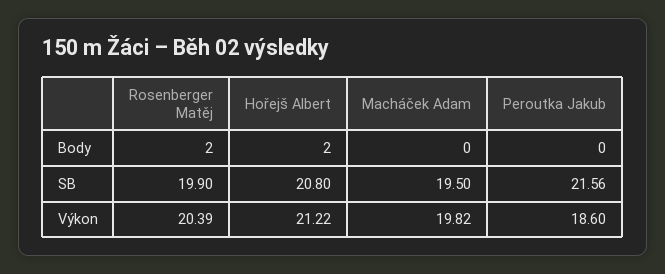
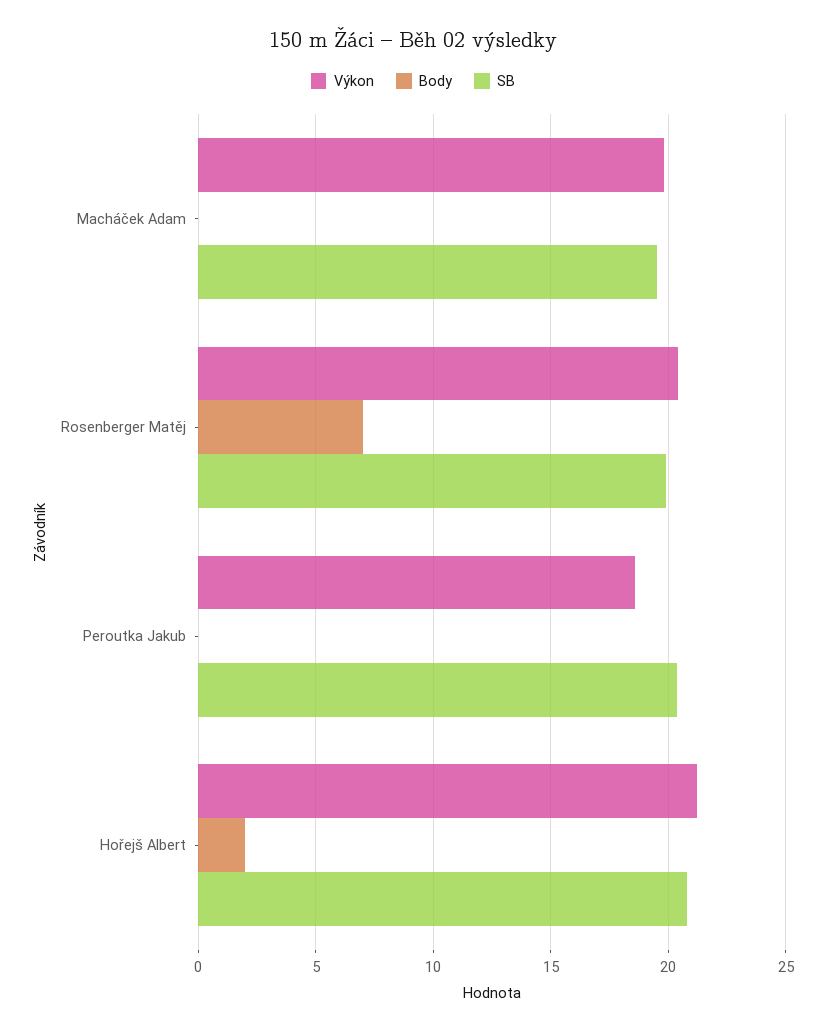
Body, Rosenberger Matěj: 2 -> 7
SB, Peroutka Jakub: 21.56 -> 20.5

